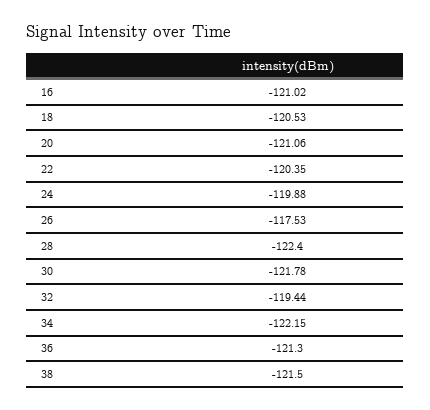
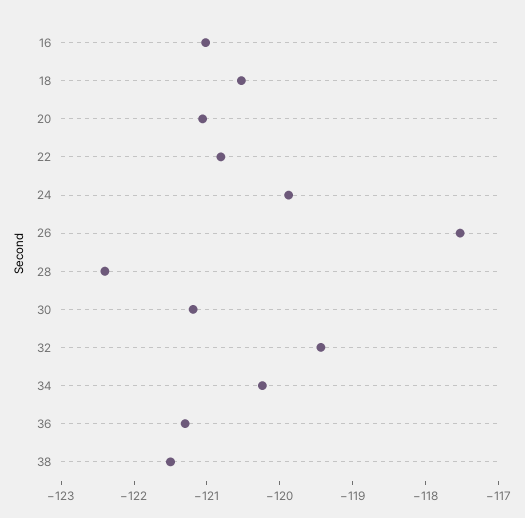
22: -120.35 -> -120.8
30: -121.78 -> -121.2
34: -122.15 -> -120.2

